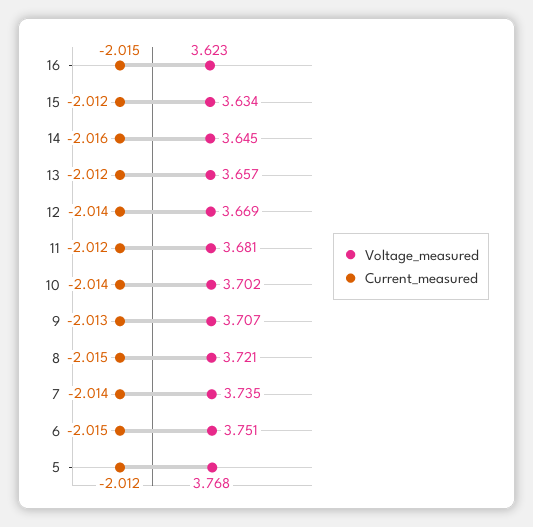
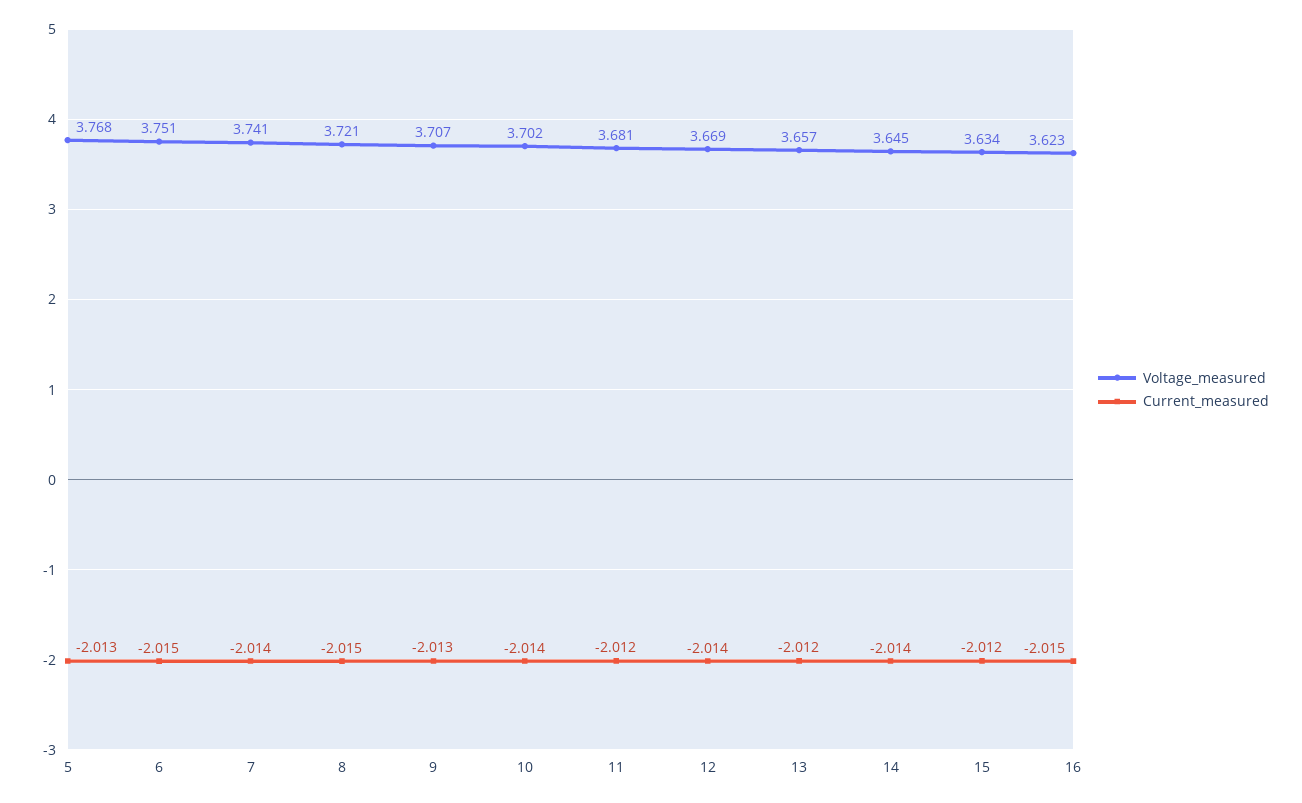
Current_measured, 14: -2.016 -> -2.014
Voltage_measured, 7: 3.735 -> 3.741
Current_measured, 5: -2.012 -> -2.013

